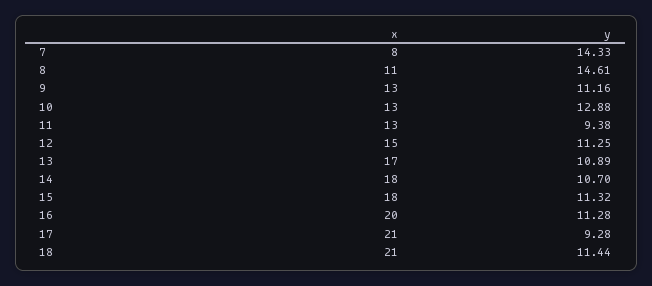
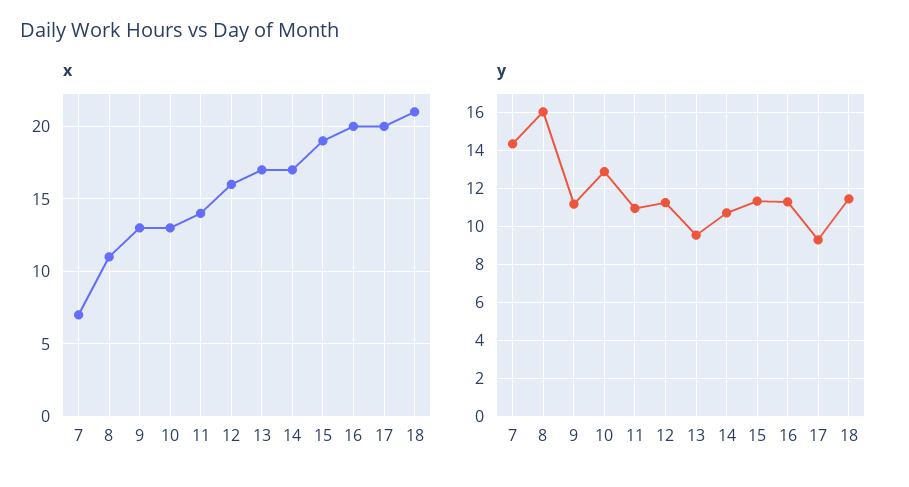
x, 7: 8 -> 7
y, 8: 14.61 -> 16
x, 11: 13 -> 14
y, 11: 9.38 -> 11
x, 12: 15 -> 16
y, 13: 10.89 -> 9.5
x, 14: 18 -> 17
x, 15: 18 -> 19
x, 17: 21 -> 20

